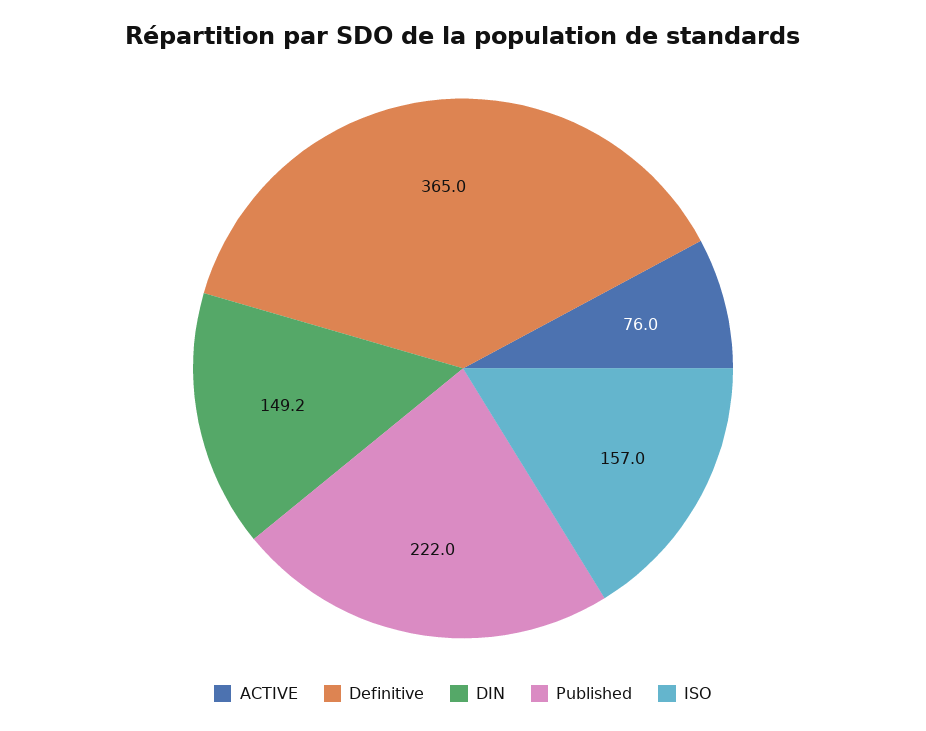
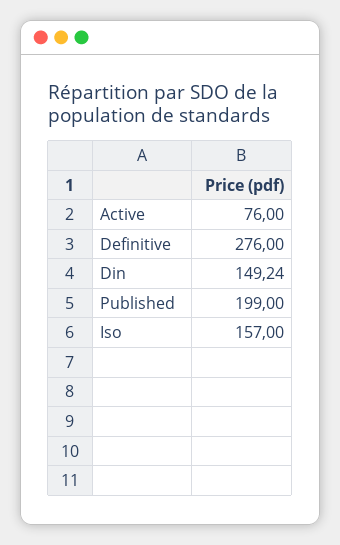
Definitive: 365 -> 276
Published: 222 -> 199

